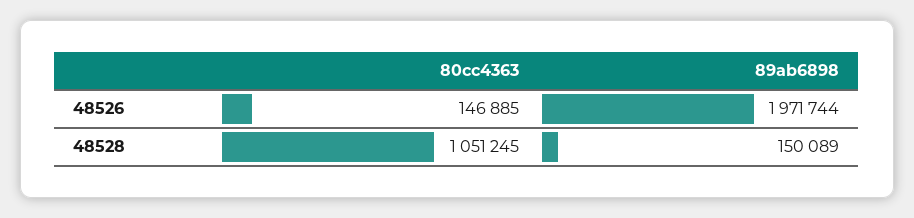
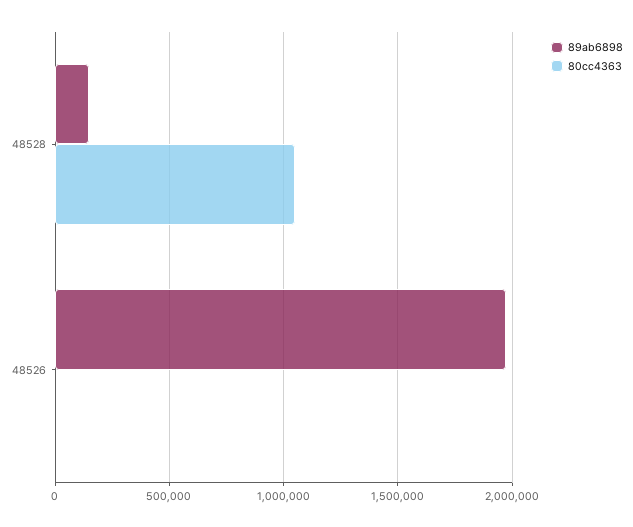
80cc4363, 48526: 146885 -> 0

